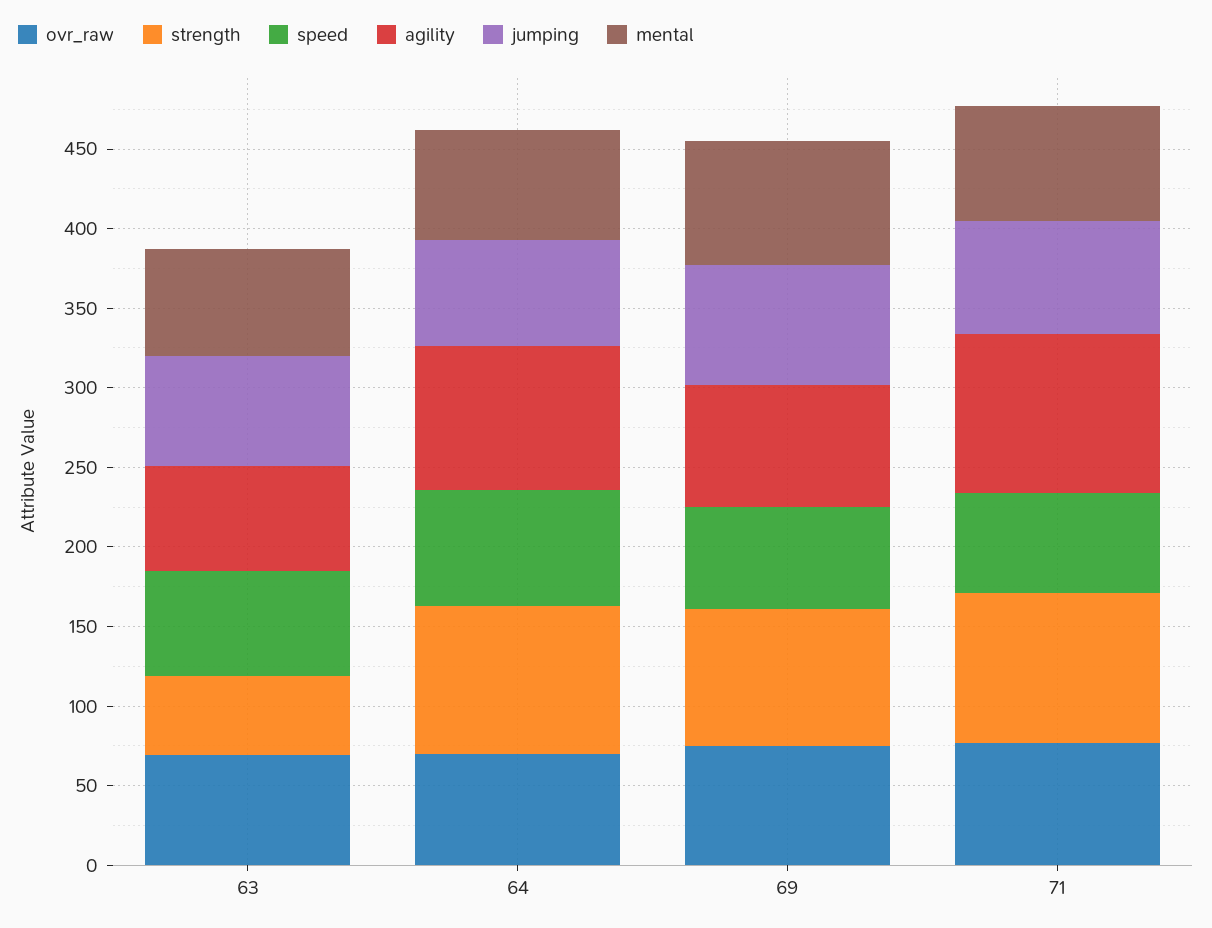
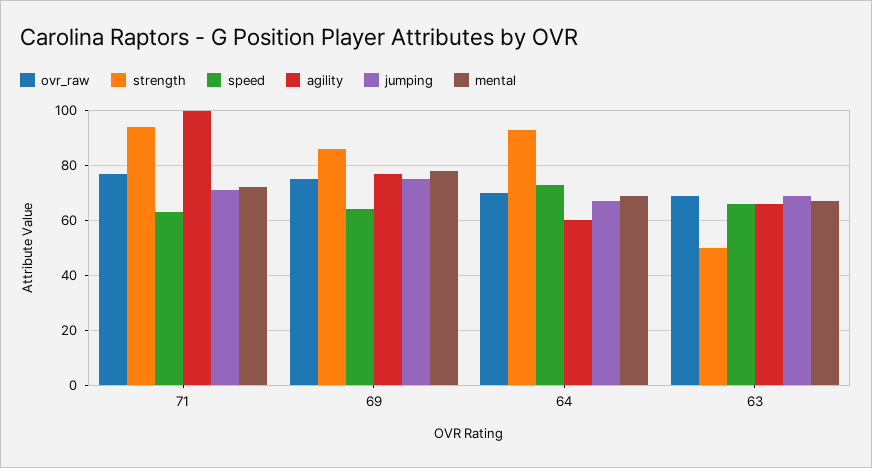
agility, 64: 90 -> 60

